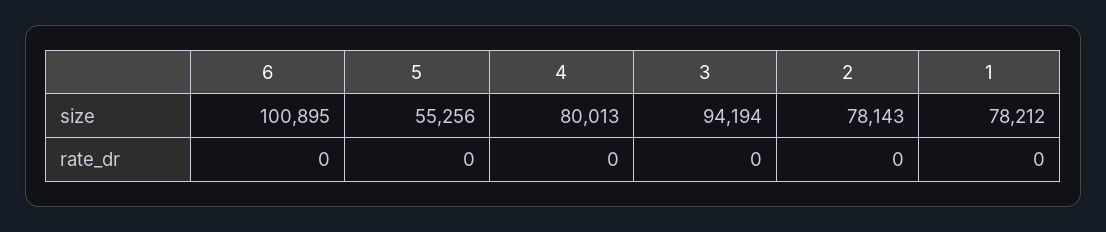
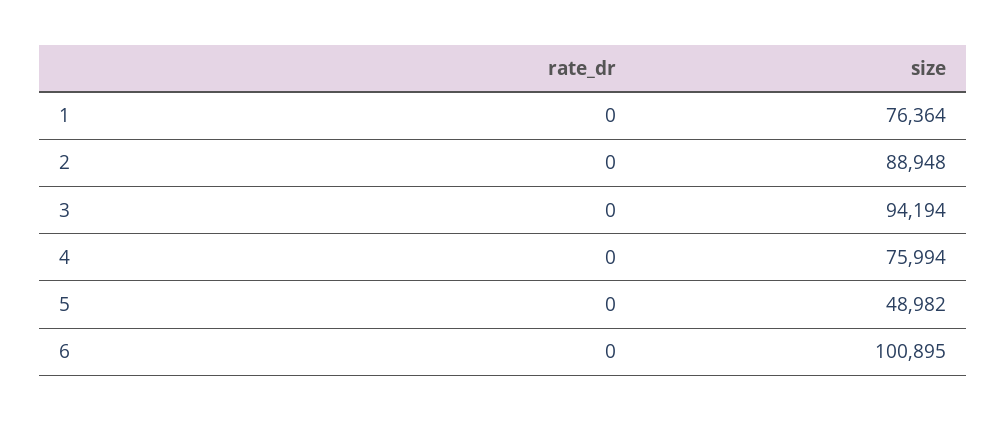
5, size: 55256 -> 48982
4, size: 80013 -> 75994
2, size: 78143 -> 88948
1, size: 78212 -> 76364

